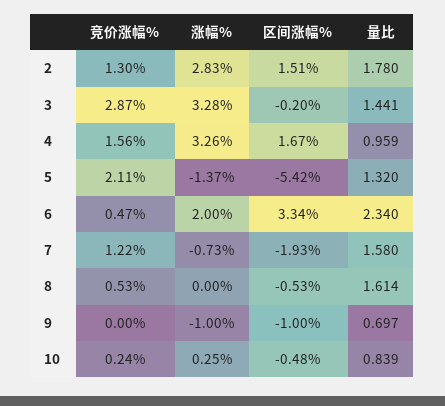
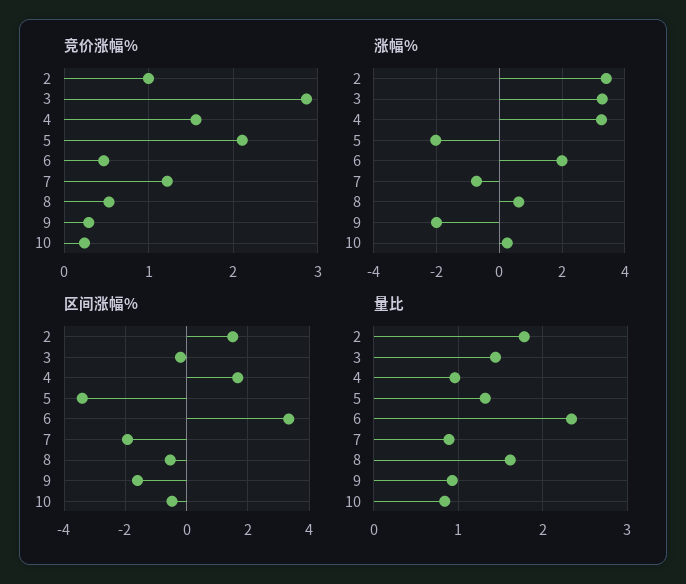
竞价涨幅%, 2: 1.3 -> 1
涨幅%, 2: 2.83 -> 3.4
涨幅%, 5: -1.37 -> -2
区间涨幅%, 5: -5.42 -> -3.4
量比, 7: 1.58 -> 0.9
涨幅%, 8: 0 -> 0.6
竞价涨幅%, 9: 0 -> 0.3
涨幅%, 9: -1 -> -2
区间涨幅%, 9: -1 -> -1.6
量比, 9: 0.697 -> 0.9

